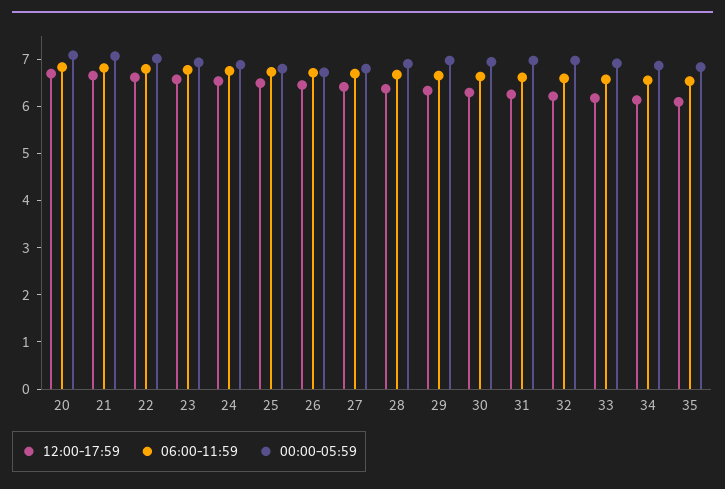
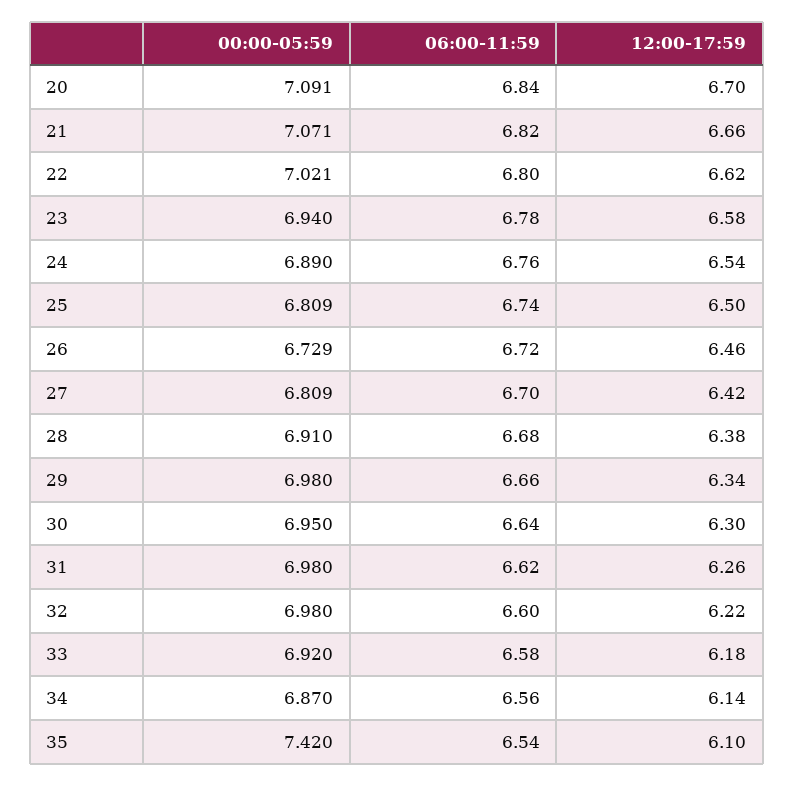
00:00-05:59, 35: 6.8 -> 7.42

